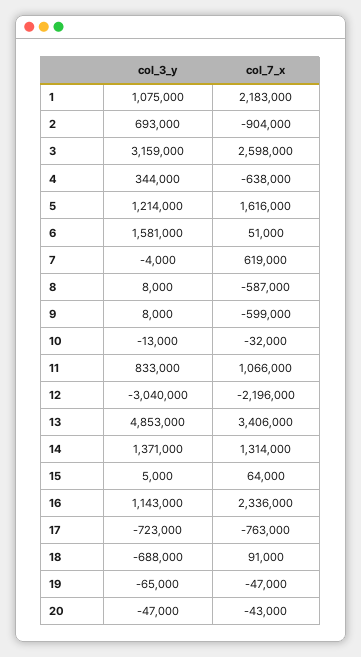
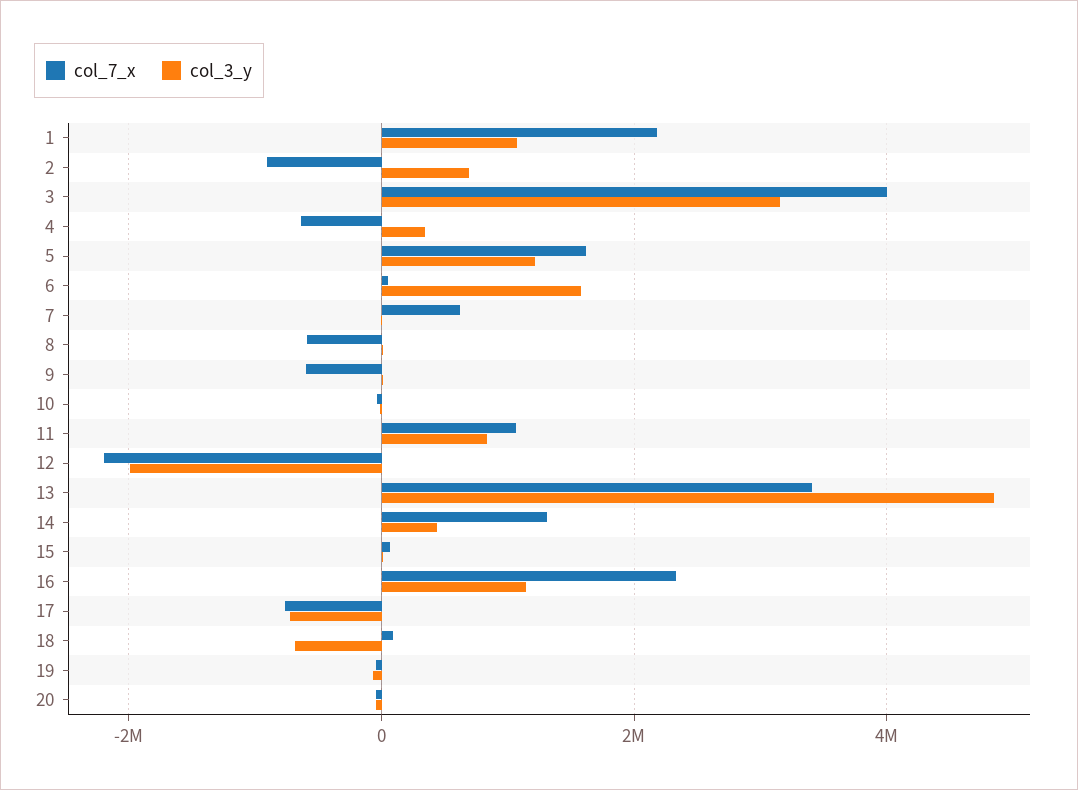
col_7_x, 3: 2598000 -> 4000000
col_3_y, 12: -3040000 -> -2000000
col_3_y, 14: 1371000 -> 400000

